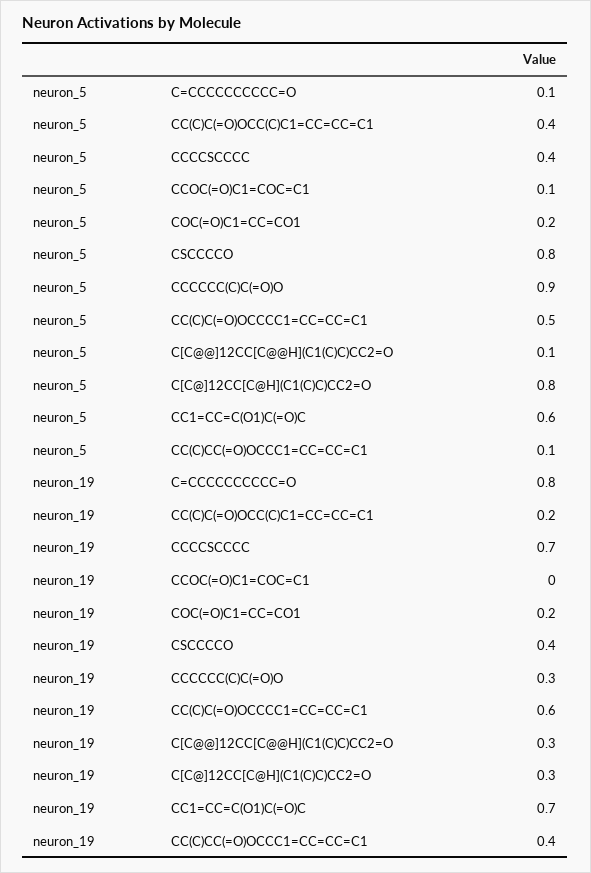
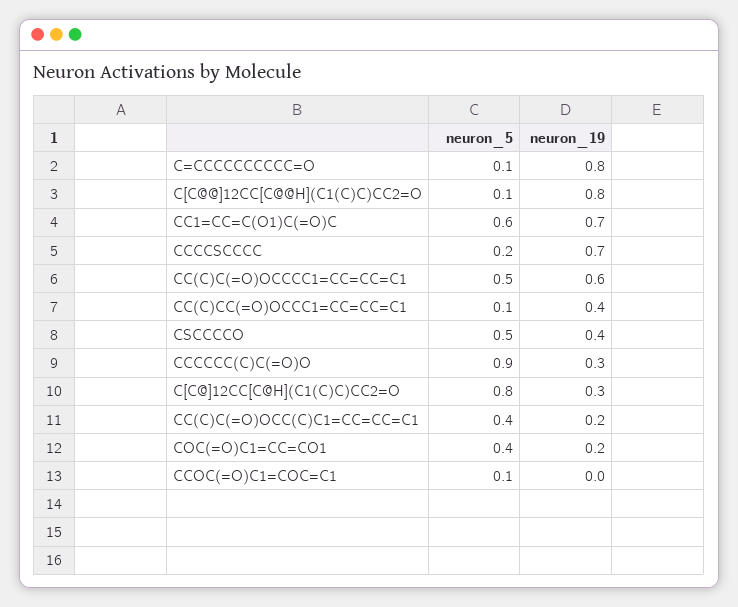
neuron_5, CCCCSCCCC: 0.4 -> 0.2
neuron_5, COC(=O)C1=CC=CO1: 0.2 -> 0.4
neuron_5, CSCCCCO: 0.8 -> 0.5
neuron_19, C[C@@]12CC[C@@H](C1(C)C)CC2=O: 0.3 -> 0.8

